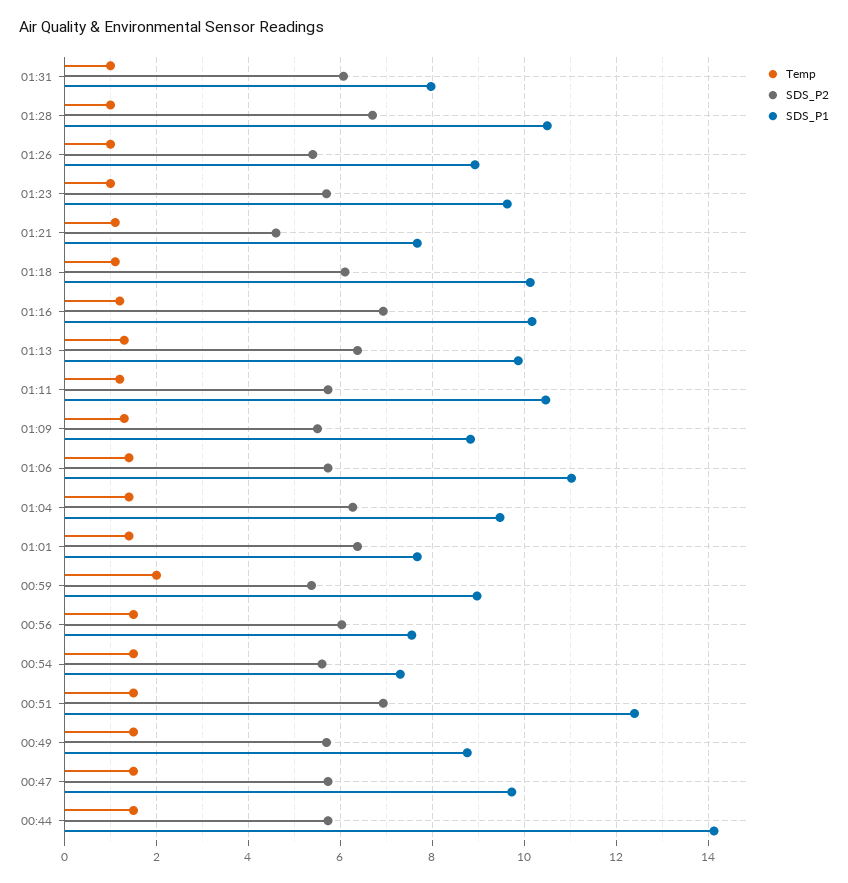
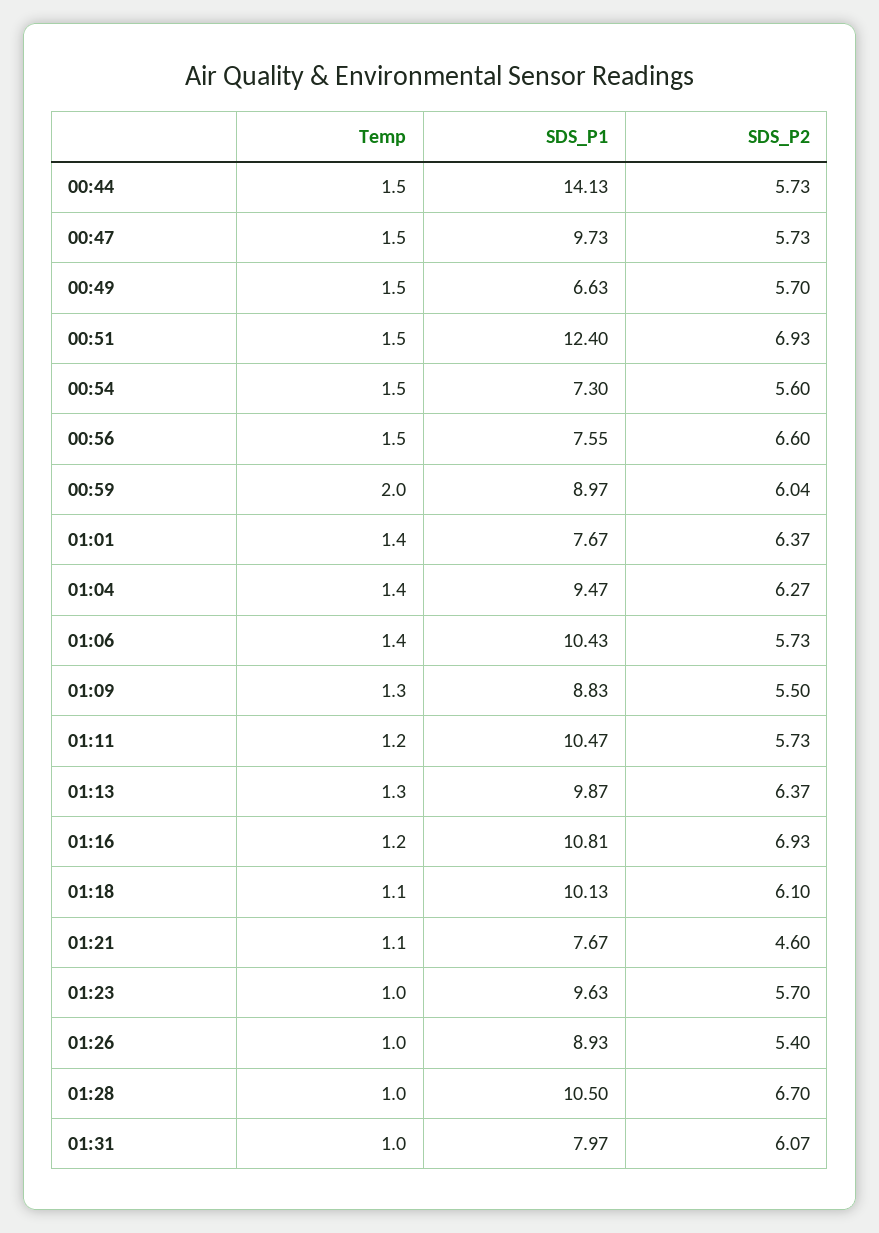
SDS_P1, 01:16: 10.2 -> 10.81
SDS_P1, 01:06: 11 -> 10.43
SDS_P2, 00:59: 5.4 -> 6.04
SDS_P2, 00:56: 6 -> 6.6
SDS_P1, 00:49: 8.8 -> 6.63

